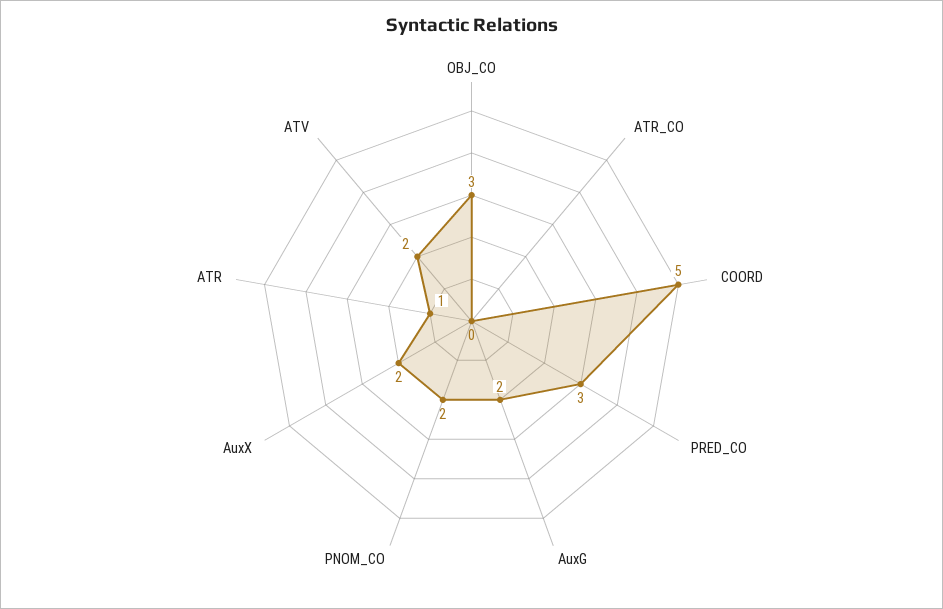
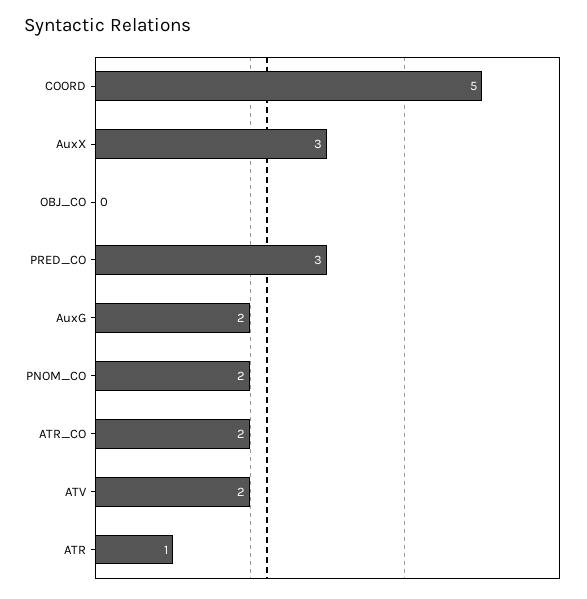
OBJ_CO: 3 -> 0
ATR_CO: 0 -> 2
AuxX: 2 -> 3

